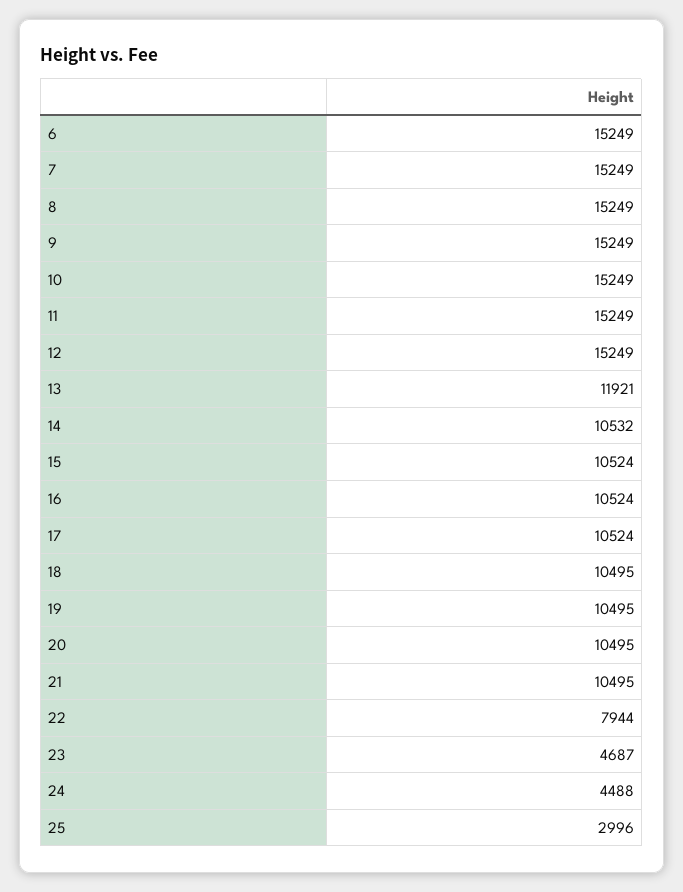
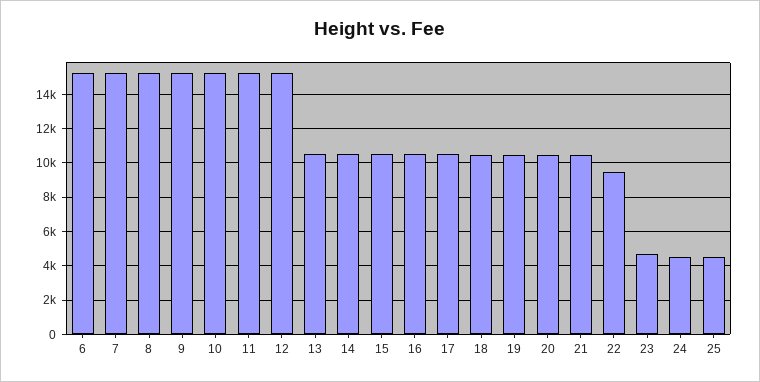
13: 11921 -> 10500
22: 7944 -> 9500
25: 2996 -> 4500

